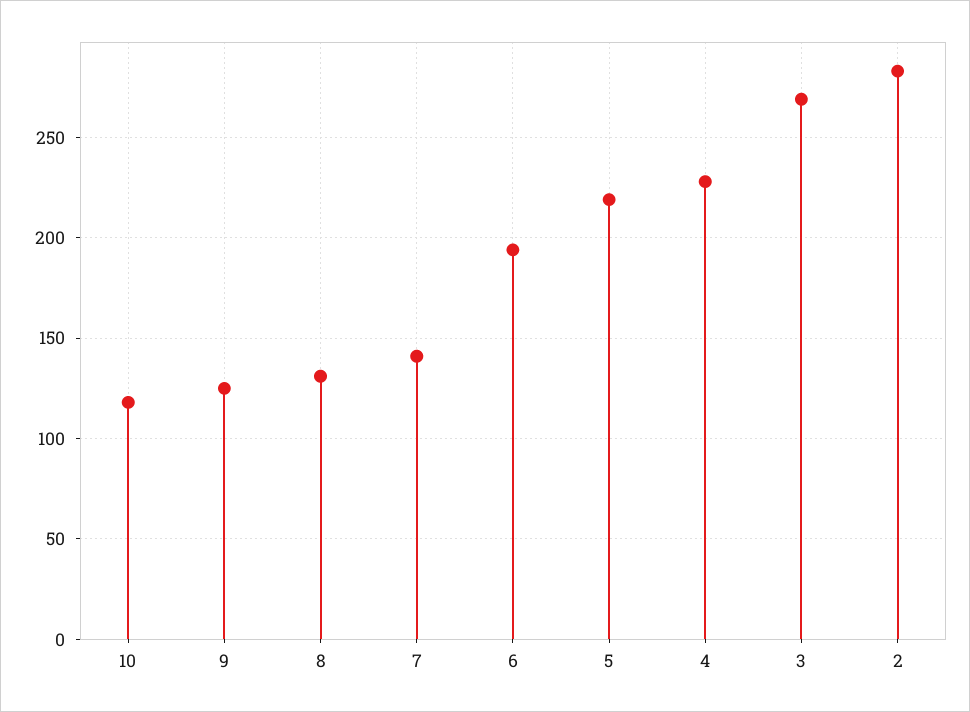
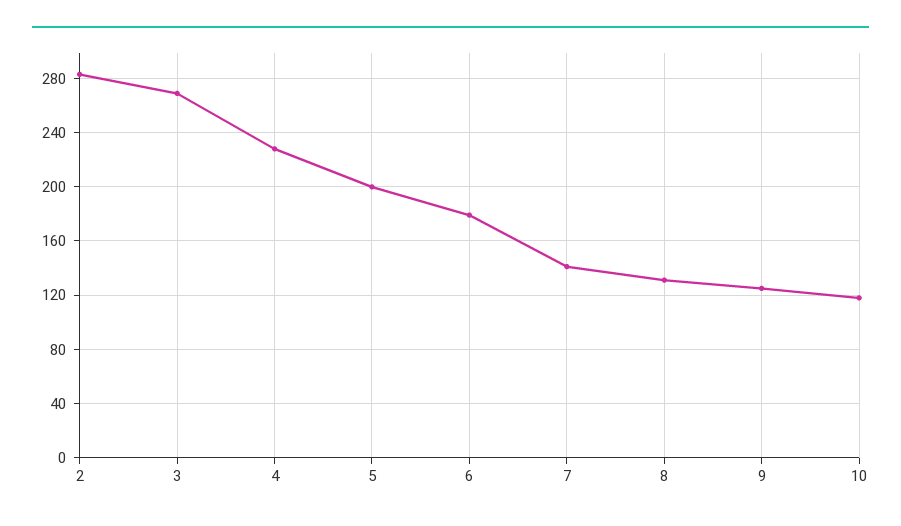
6: 195 -> 180
5: 220 -> 200

